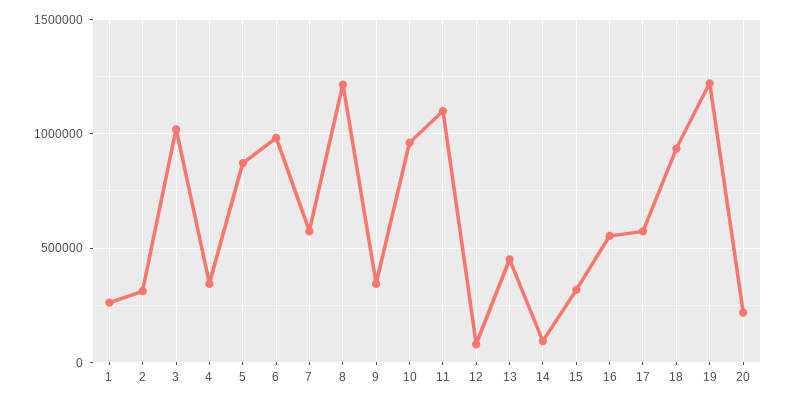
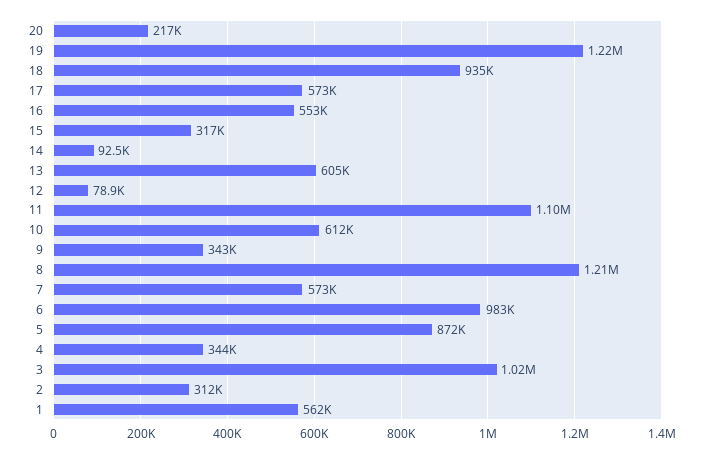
1: 250000 -> 562000
10: 950000 -> 612000
13: 450000 -> 605000

